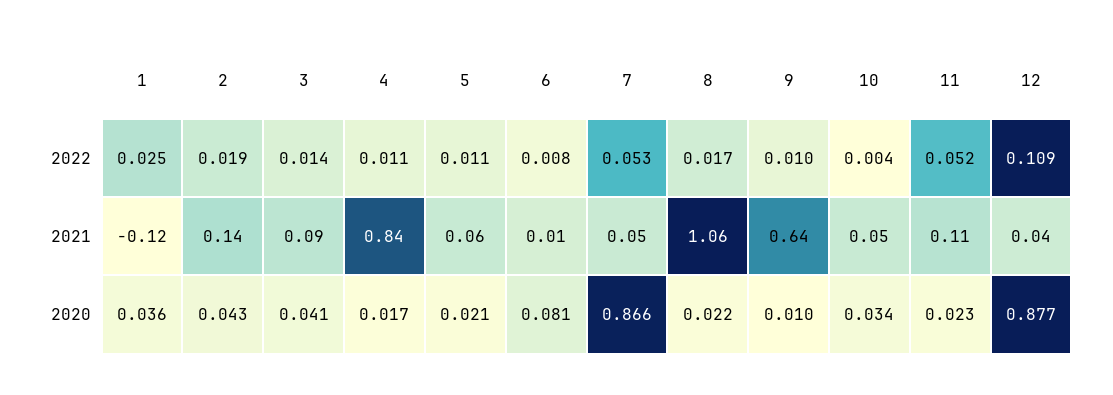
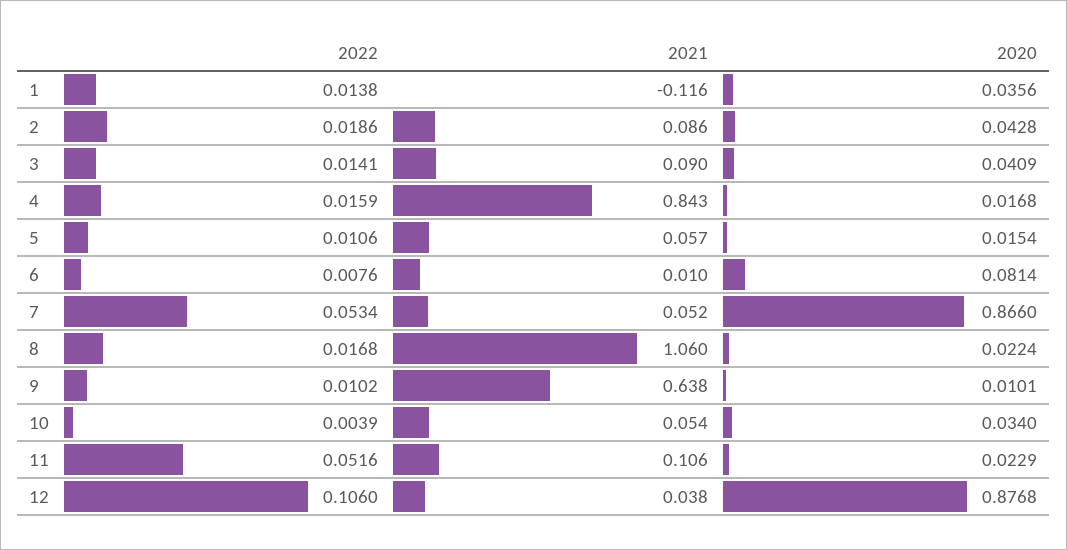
1, 2022: 0.025 -> 0.0138
4, 2022: 0.011 -> 0.0159
12, 2022: 0.109 -> 0.106
2, 2021: 0.14 -> 0.086
5, 2020: 0.021 -> 0.0154

